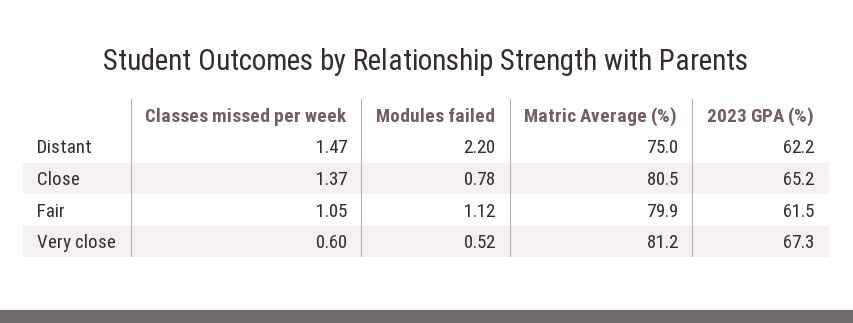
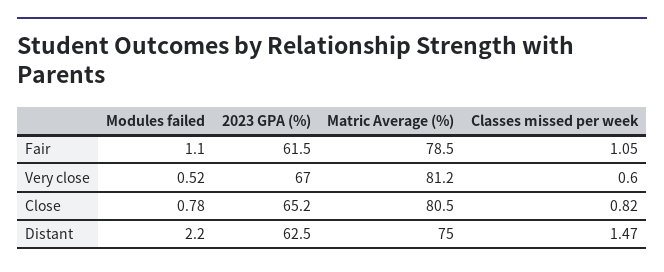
2023 GPA (%), Distant: 62.2 -> 62.5
Classes missed per week, Close: 1.37 -> 0.82
Modules failed, Fair: 1.12 -> 1.1
Matric Average (%), Fair: 79.9 -> 78.5
2023 GPA (%), Very close: 67.3 -> 67

